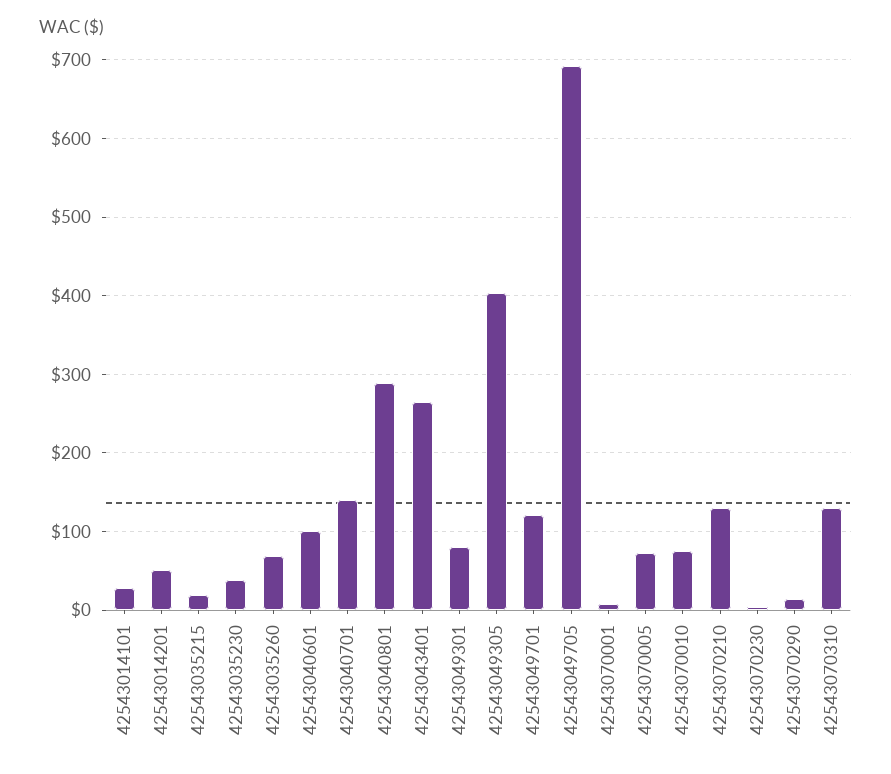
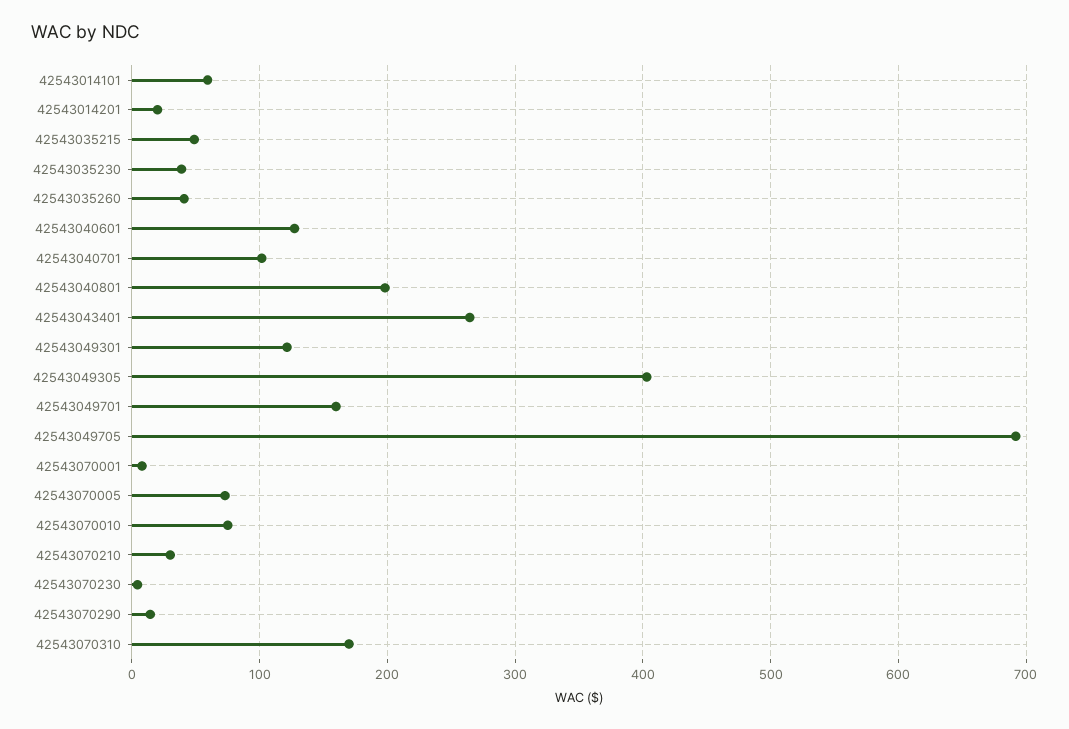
42543014101: 30 -> 60
42543014201: 50 -> 20
42543035215: 20 -> 50
42543035260: 70 -> 40
42543040601: 100 -> 130
42543040701: 140 -> 100
42543040801: 290 -> 200
42543049301: 80 -> 120
42543049701: 120 -> 160
42543070210: 130 -> 30
42543070310: 130 -> 170

